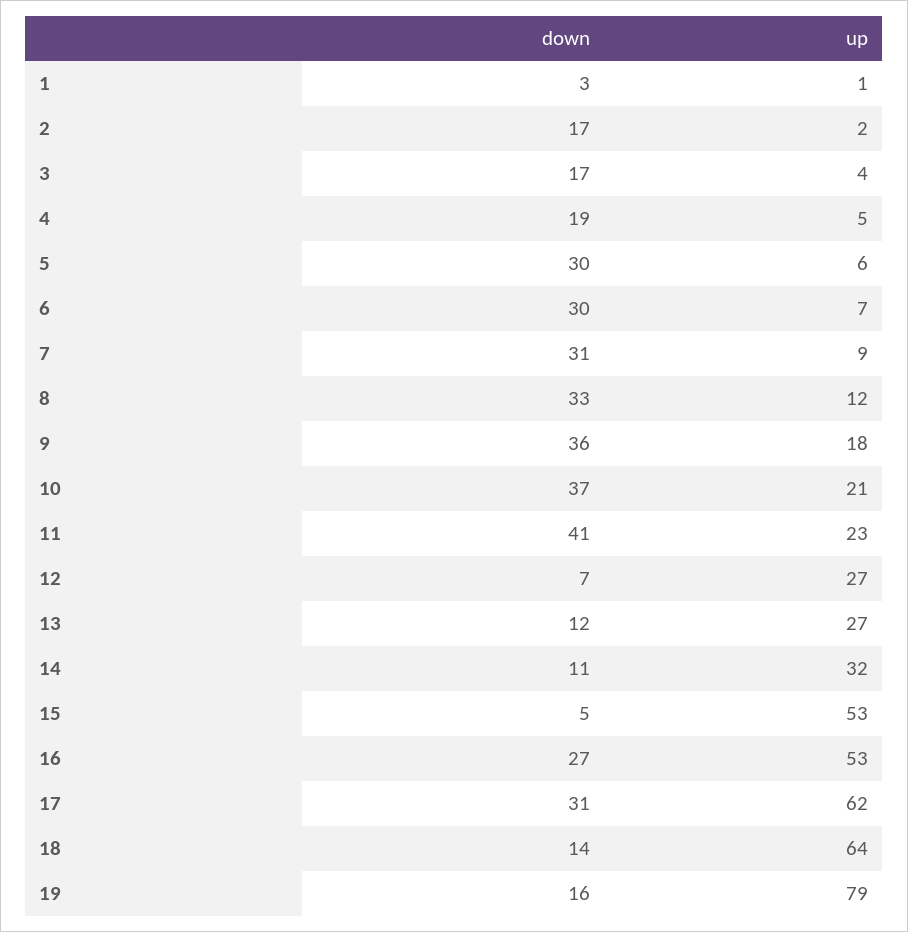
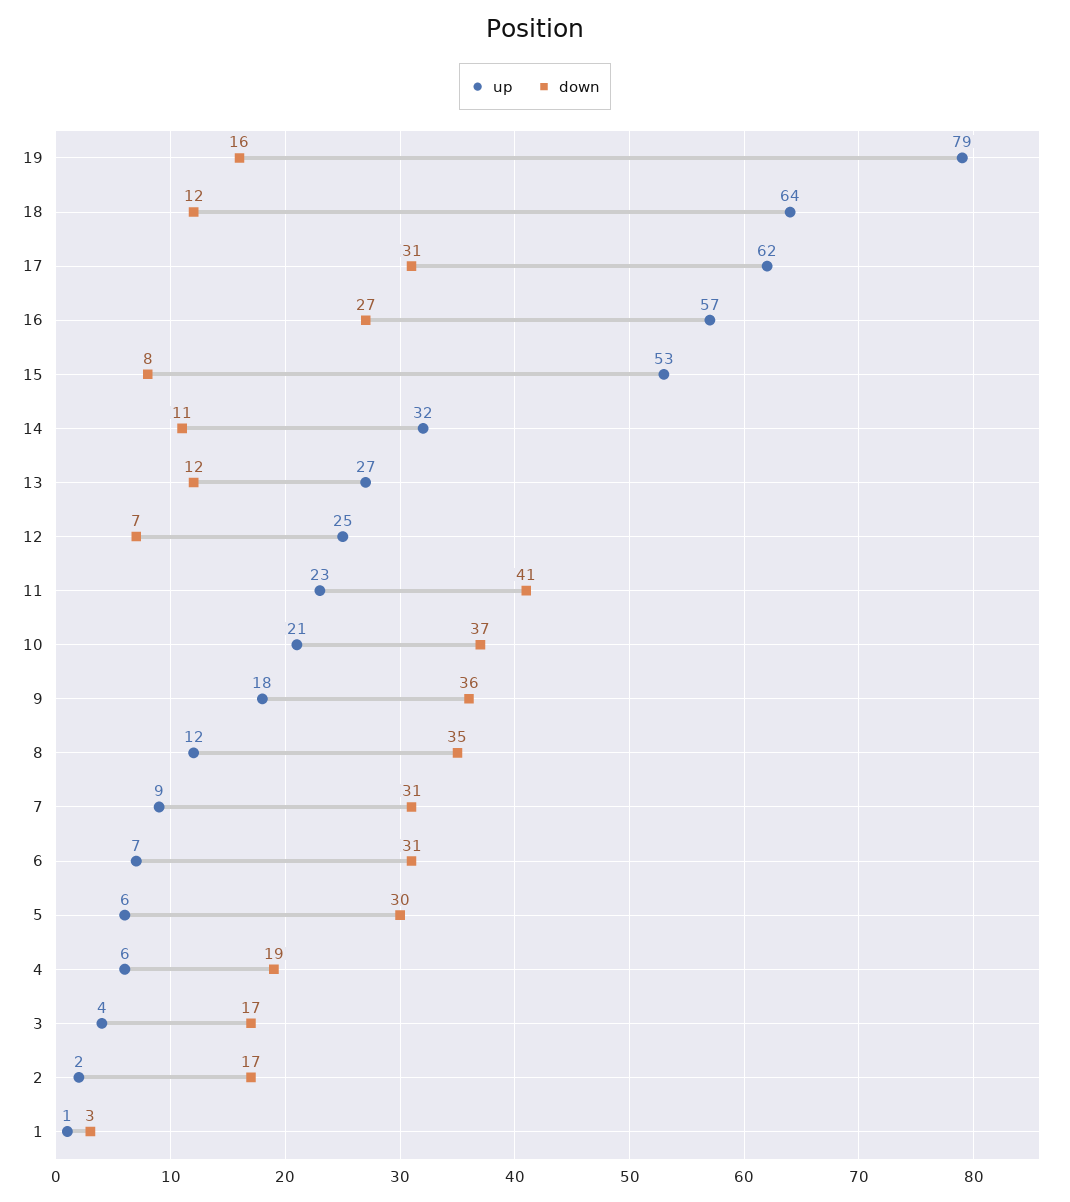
up, 4: 5 -> 6
down, 6: 30 -> 31
down, 8: 33 -> 35
up, 12: 27 -> 25
down, 15: 5 -> 8
up, 16: 53 -> 57
down, 18: 14 -> 12

